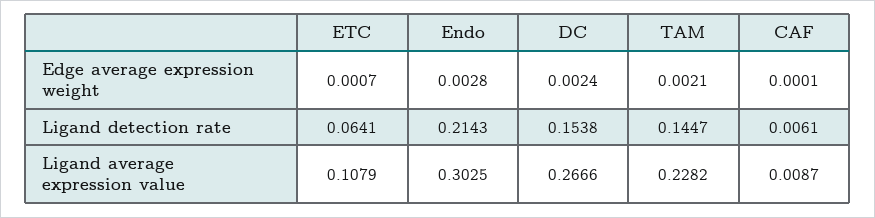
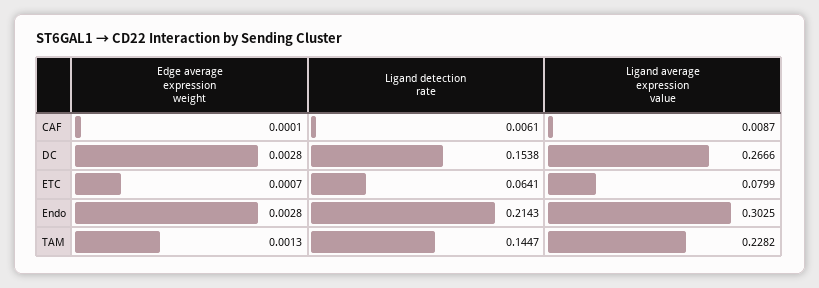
DC, Edge average expression weight: 0.0024 -> 0.0028
TAM, Edge average expression weight: 0.0021 -> 0.0013
ETC, Ligand average expression value: 0.1079 -> 0.0799

